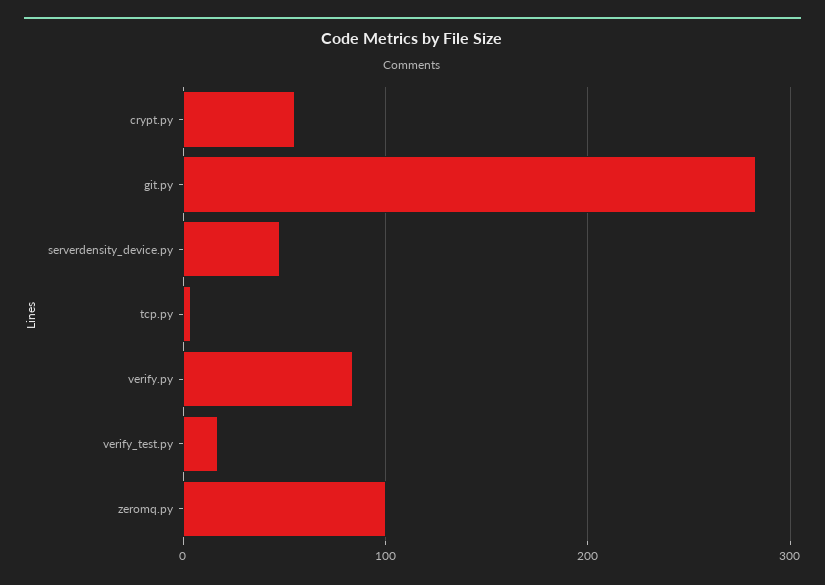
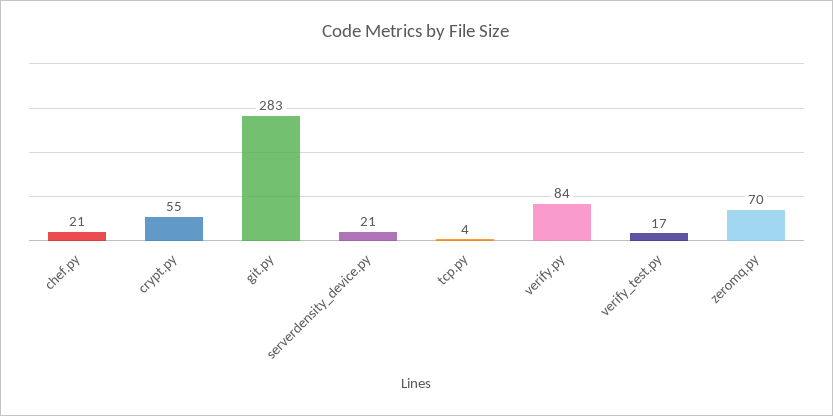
serverdensity_device.py: 50 -> 21
zeromq.py: 100 -> 70
chef.py: none -> 21

